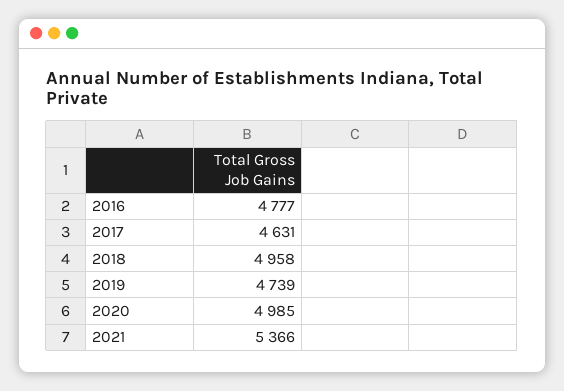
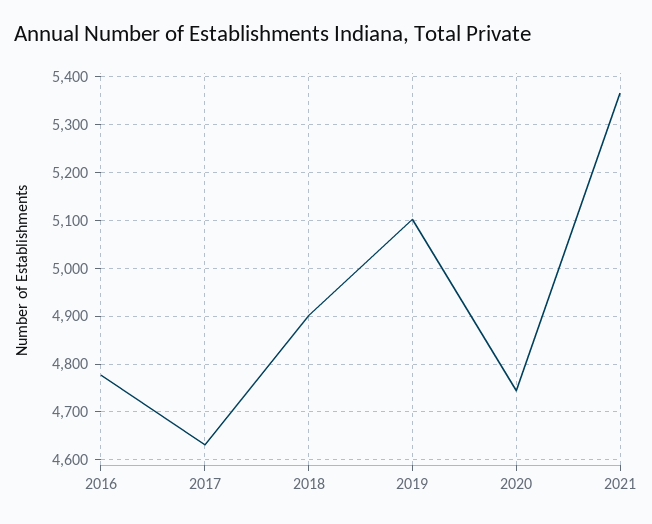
2018: 4958 -> 4900
2019: 4739 -> 5100
2020: 4985 -> 4740

